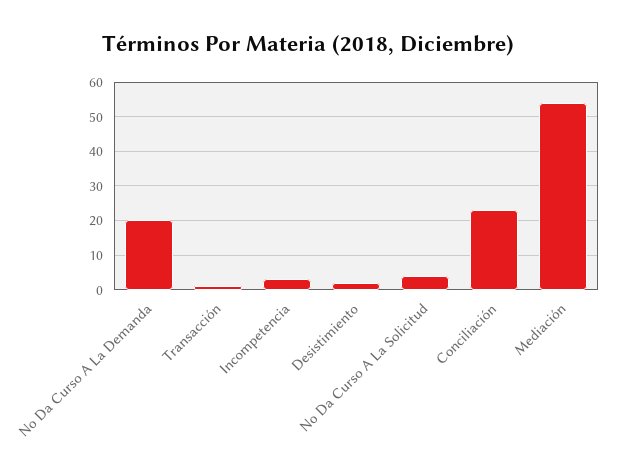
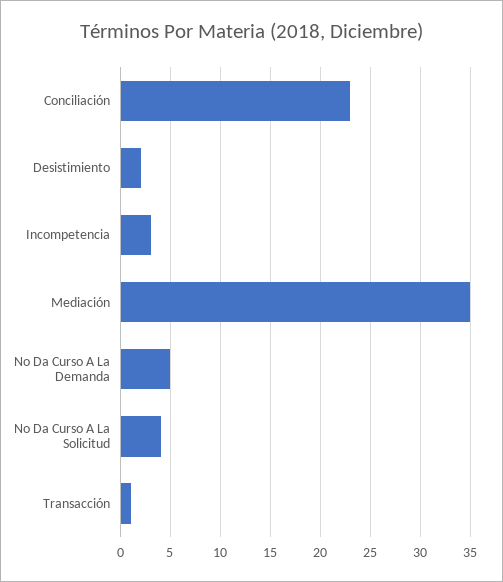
No Da Curso A La Demanda: 20 -> 5
Mediación: 55 -> 35

